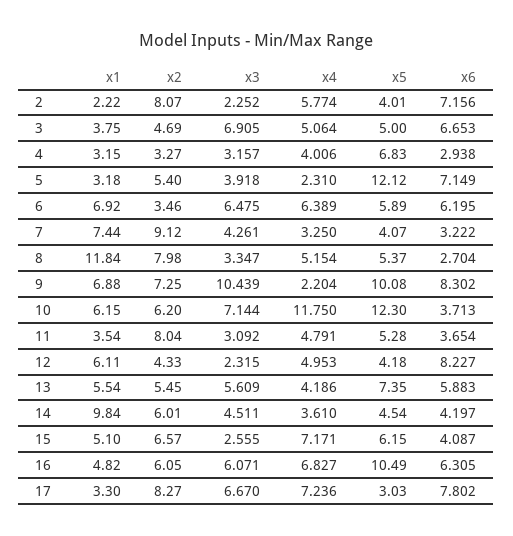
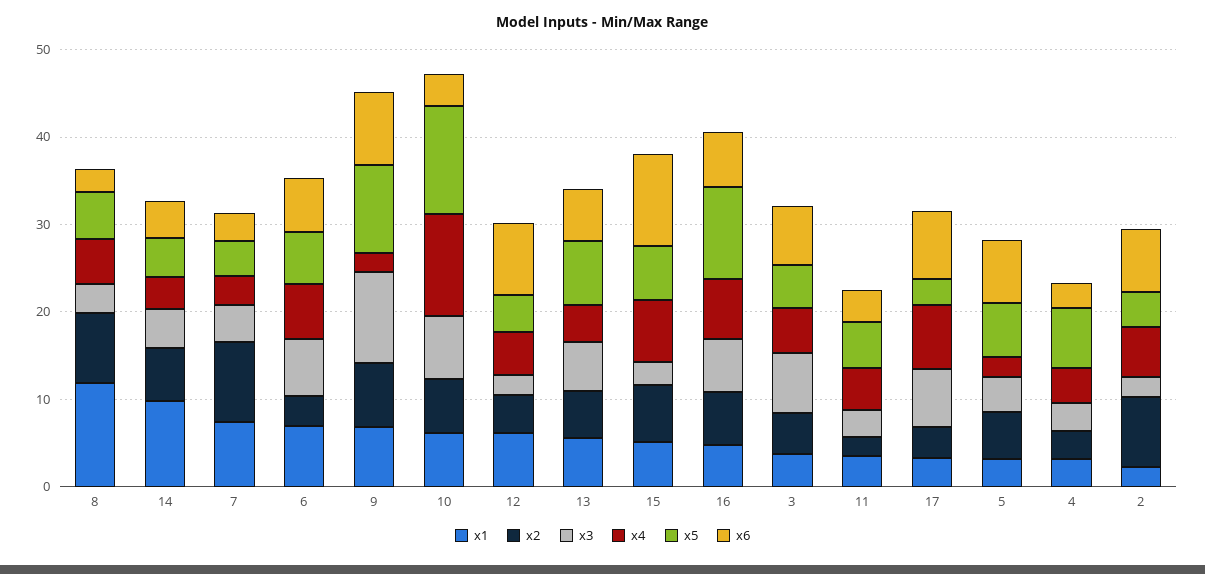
x5, 5: 12.12 -> 6
x2, 11: 8.04 -> 2
x6, 15: 4.087 -> 10
x2, 17: 8.27 -> 4

